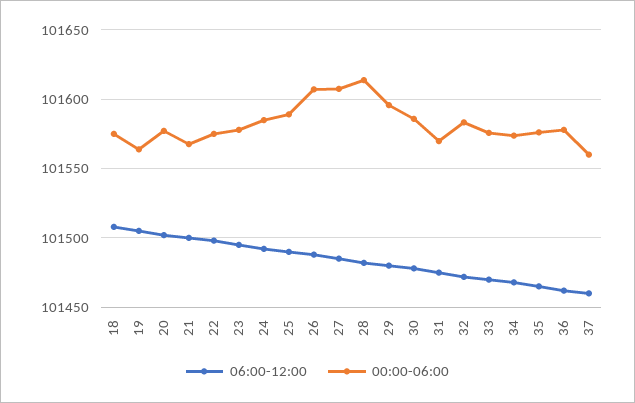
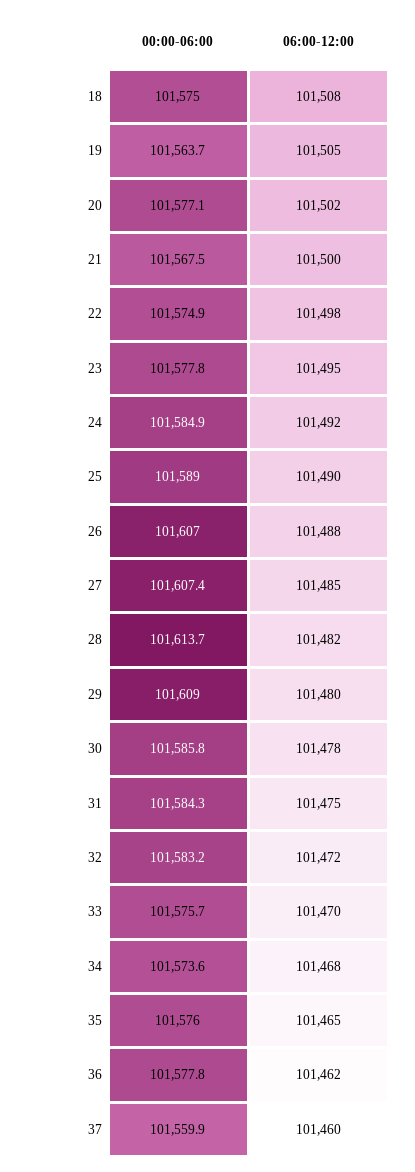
00:00-06:00, 29: 101595 -> 101609
00:00-06:00, 31: 101570 -> 101584.3

